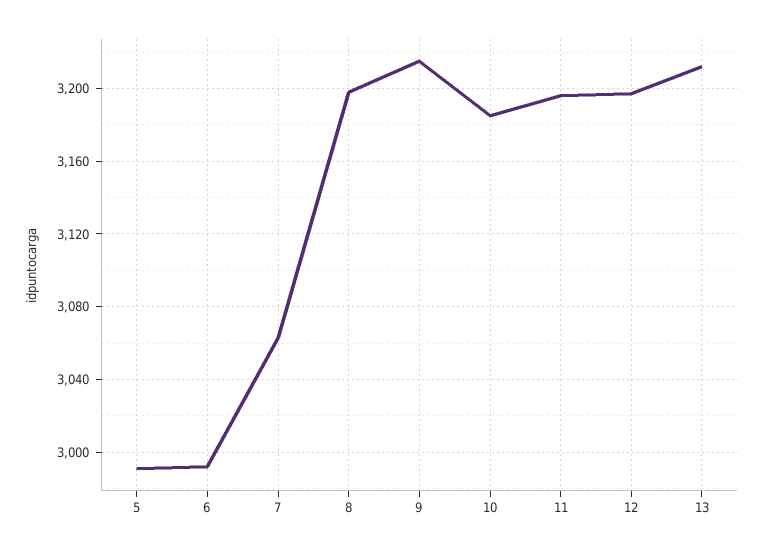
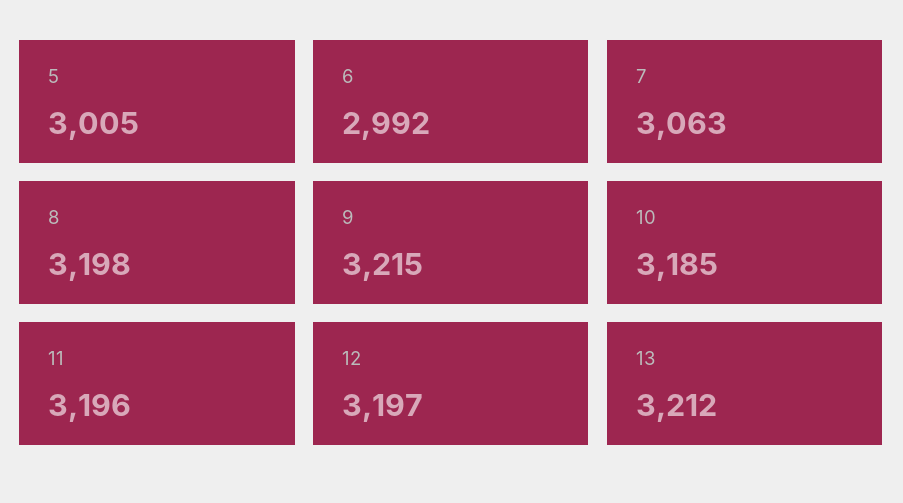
5: 2990 -> 3005

